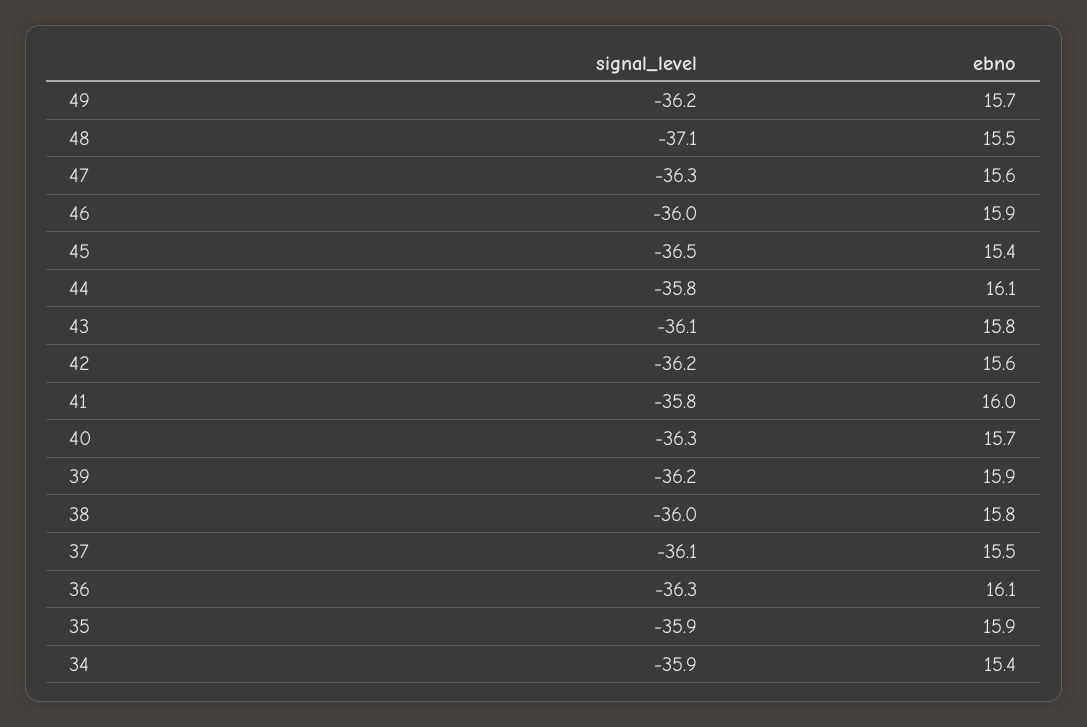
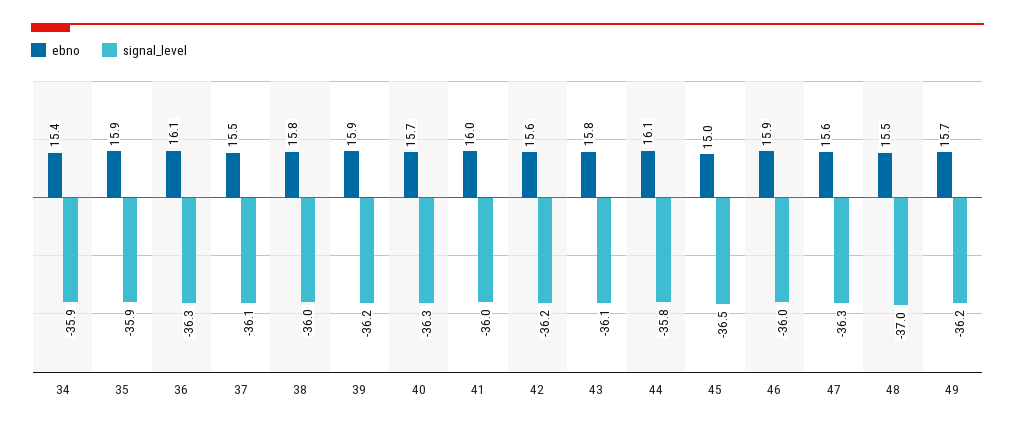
signal_level, 48: -37.1 -> -37
ebno, 45: 15.4 -> 15
signal_level, 41: -35.8 -> -36

